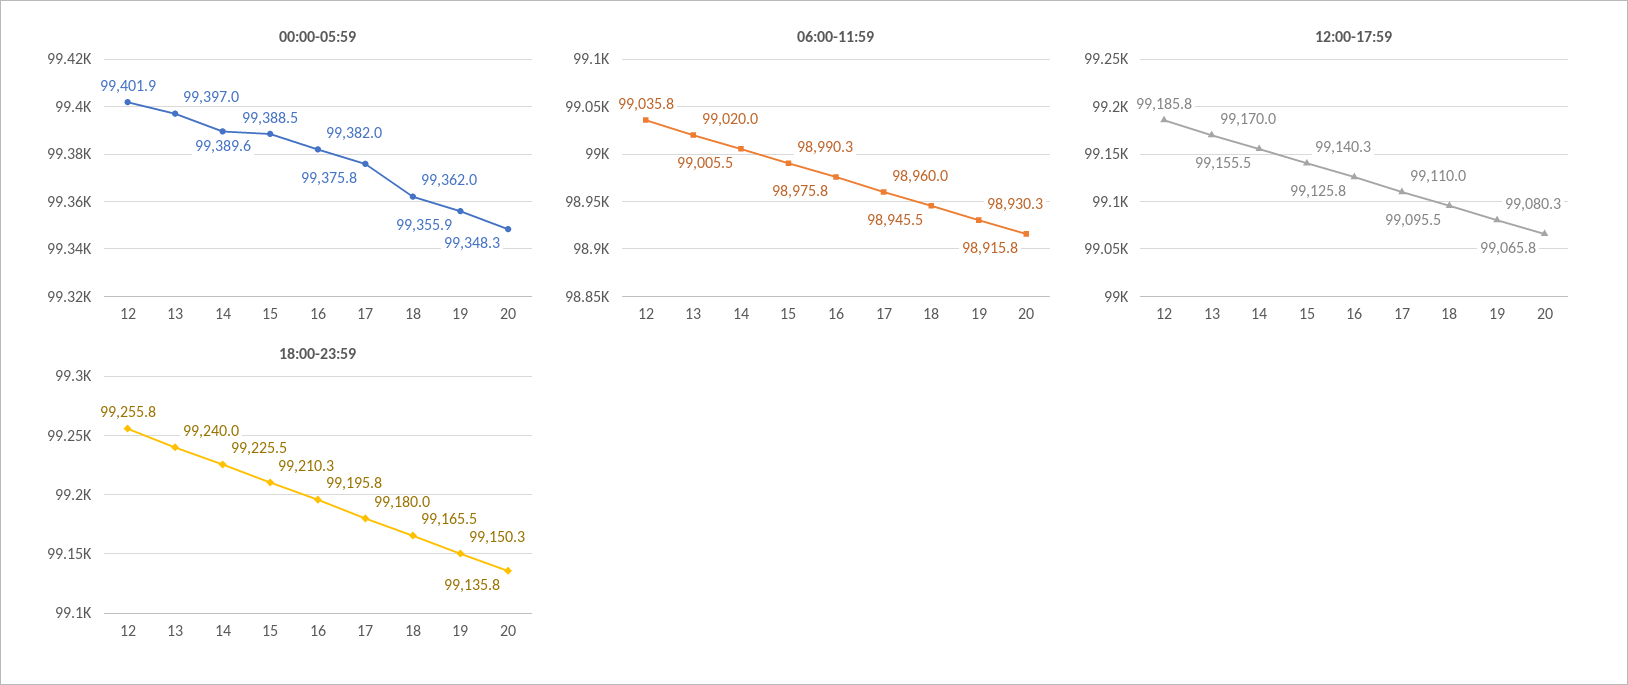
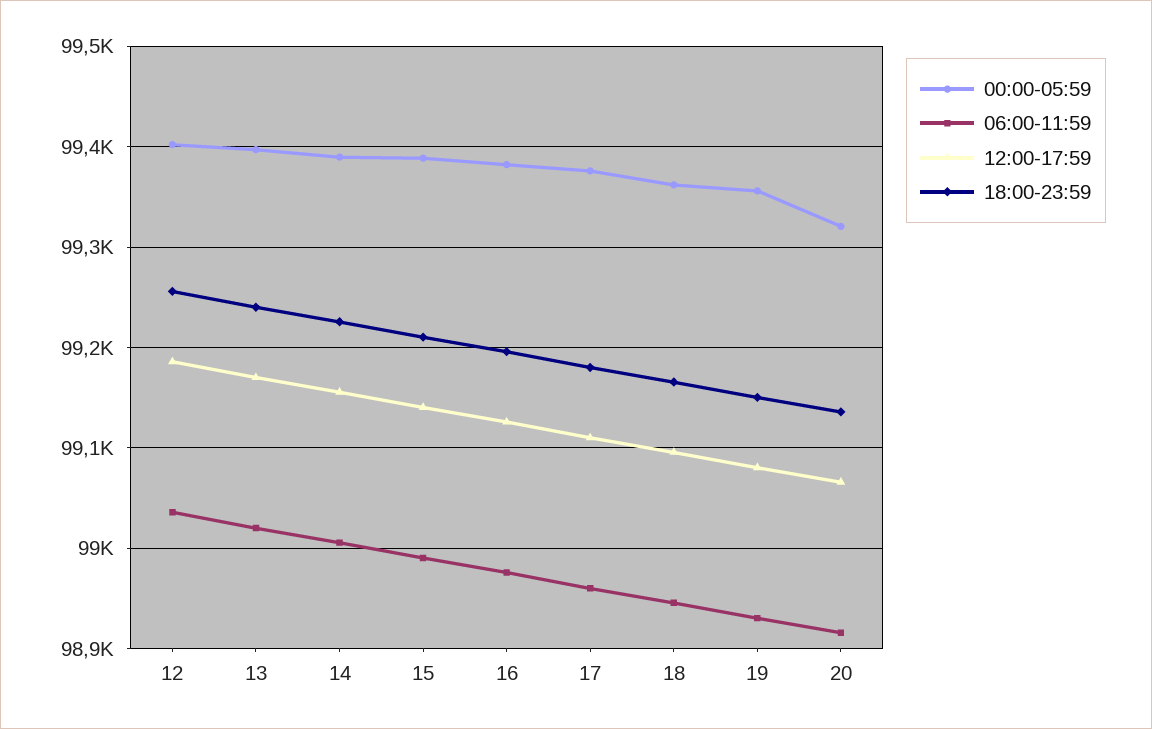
00:00-05:59, 20: 99348.3 -> 99320

